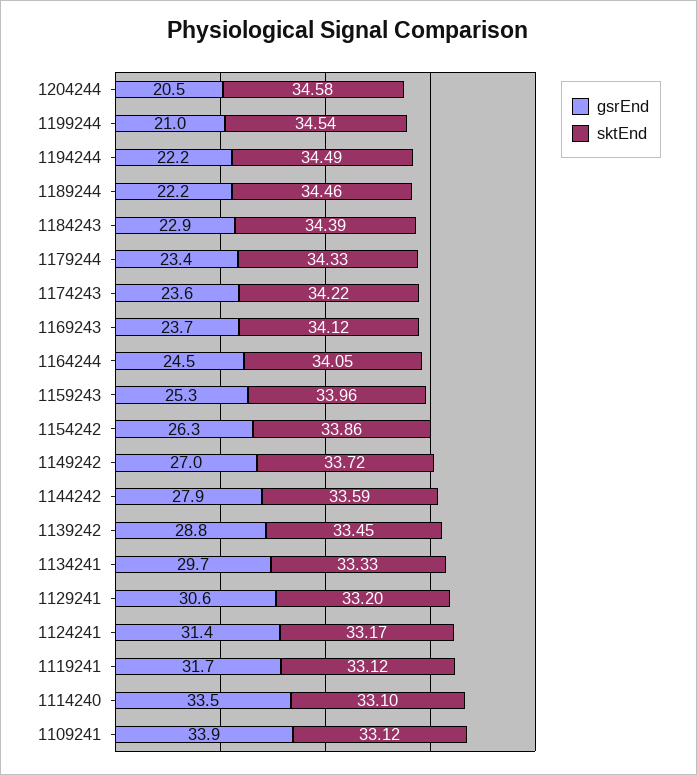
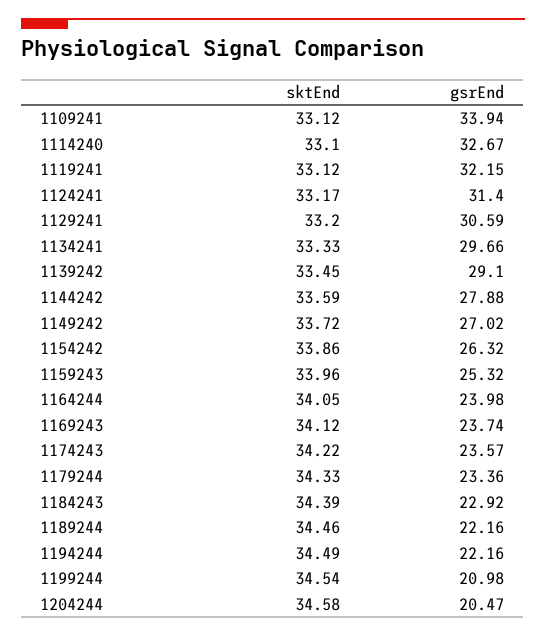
gsrEnd, 1164244: 24.5 -> 23.98
gsrEnd, 1139242: 28.8 -> 29.1
gsrEnd, 1119241: 31.7 -> 32.15
gsrEnd, 1114240: 33.5 -> 32.67

